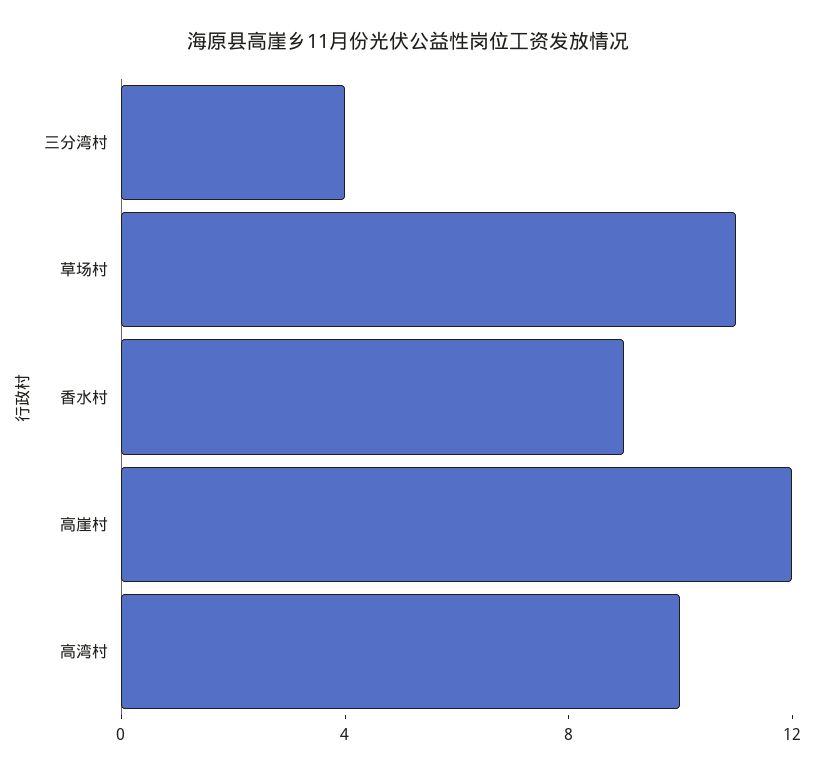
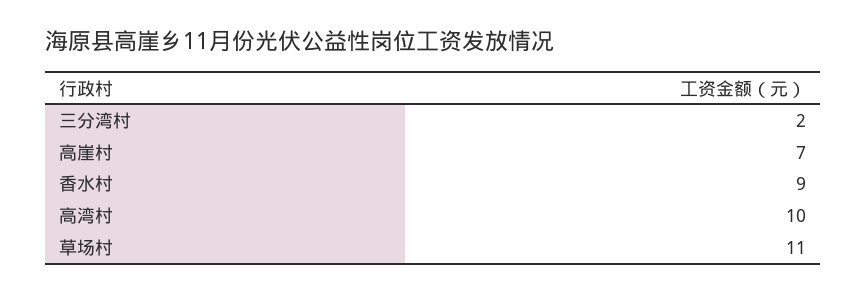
三分湾村: 4 -> 2
高崖村: 12 -> 7

